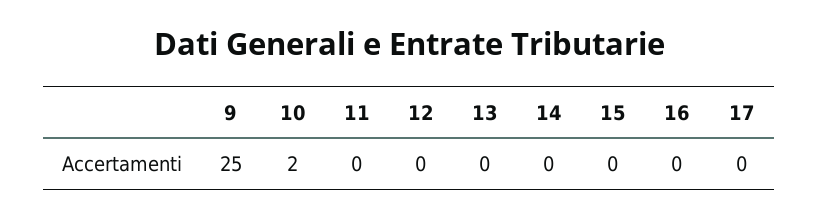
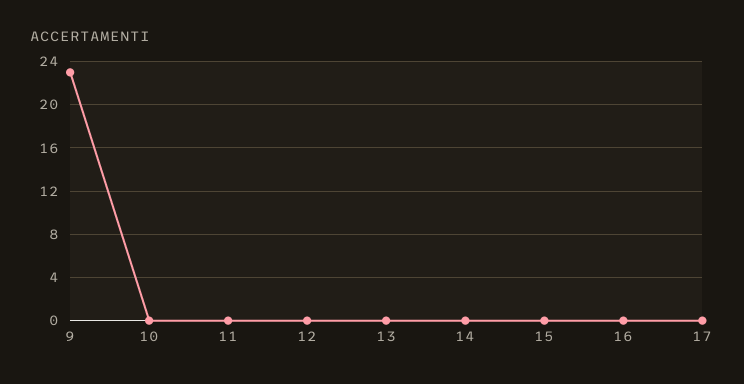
9: 25 -> 23
10: 2 -> 0

